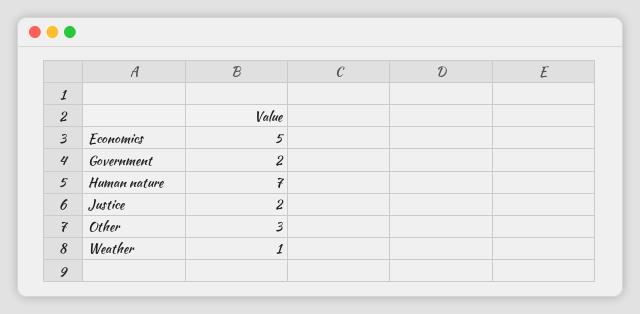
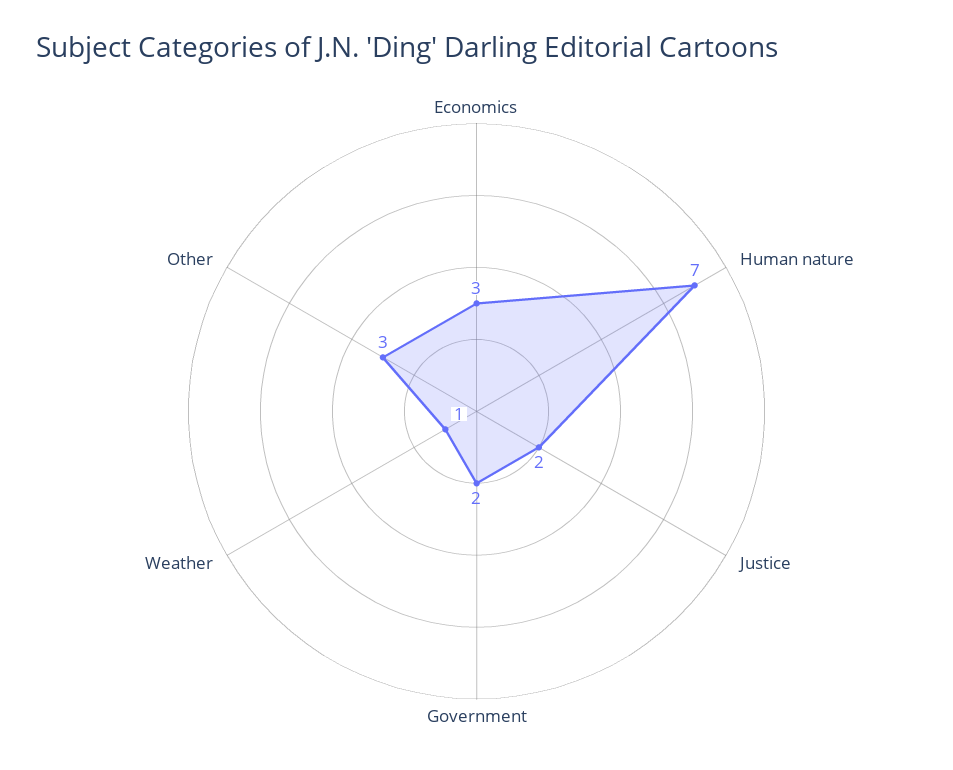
Economics: 5 -> 3

